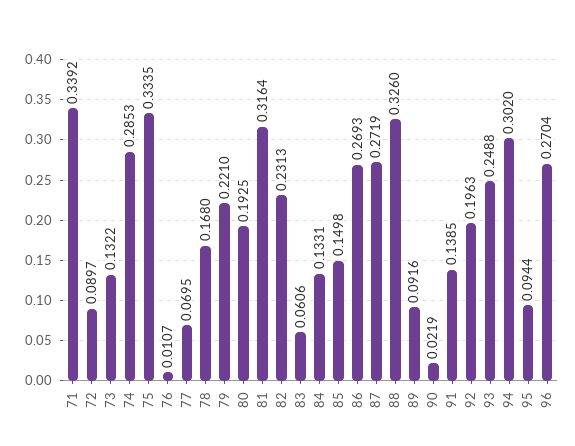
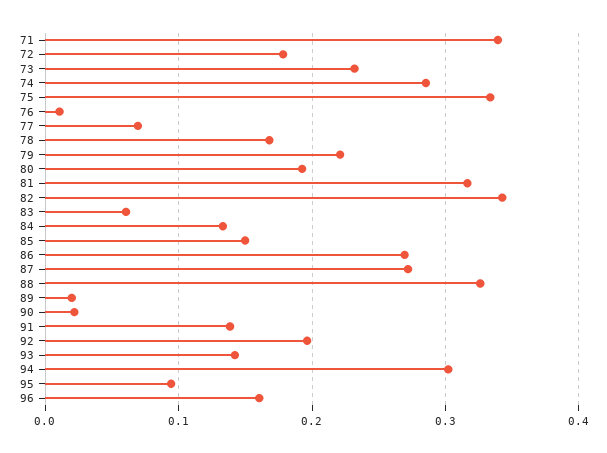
72: 0.0897 -> 0.18
73: 0.1322 -> 0.23
82: 0.2313 -> 0.34
89: 0.0916 -> 0.02
93: 0.2488 -> 0.14
96: 0.2704 -> 0.16

